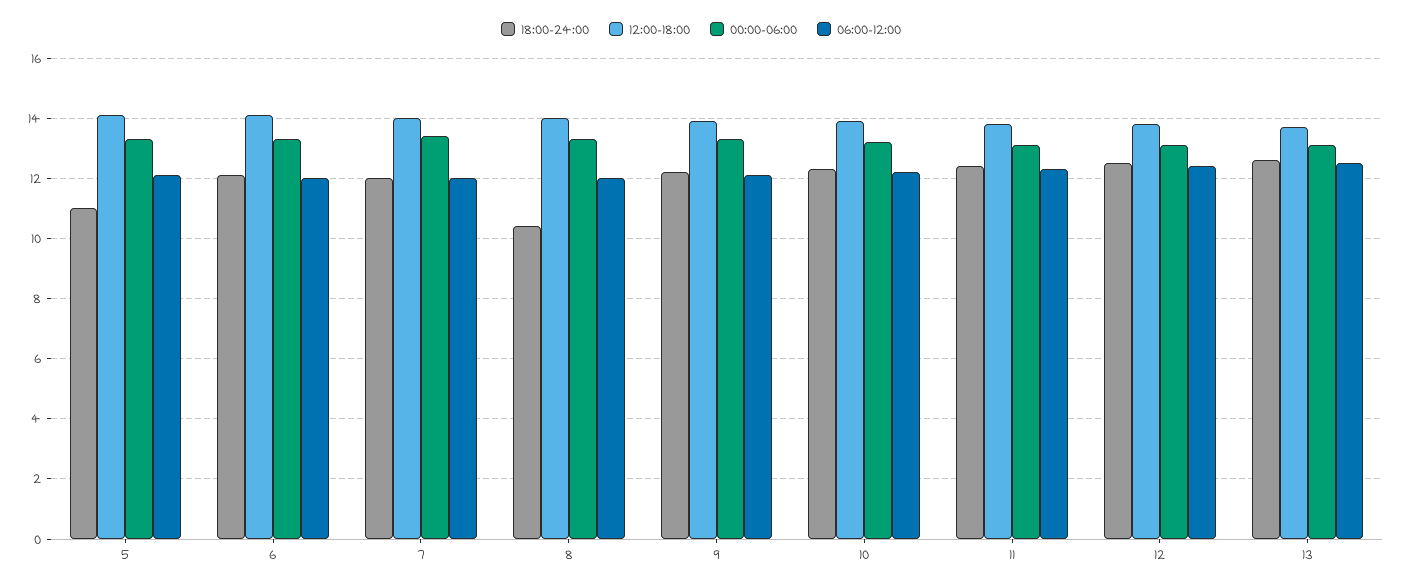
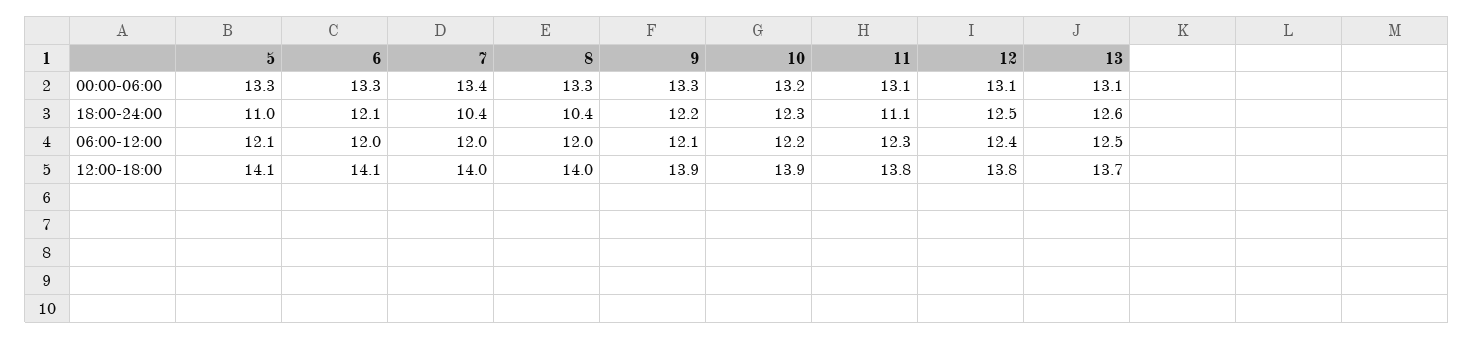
18:00-24:00, 7: 12 -> 10.4
18:00-24:00, 11: 12.5 -> 11.1

